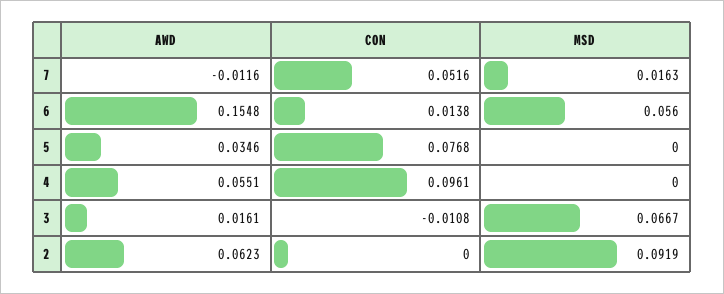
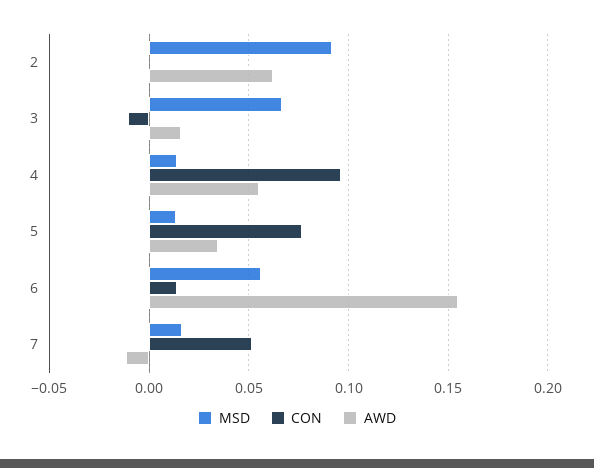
MSD, 5: 0 -> 0.015
MSD, 4: 0 -> 0.015

